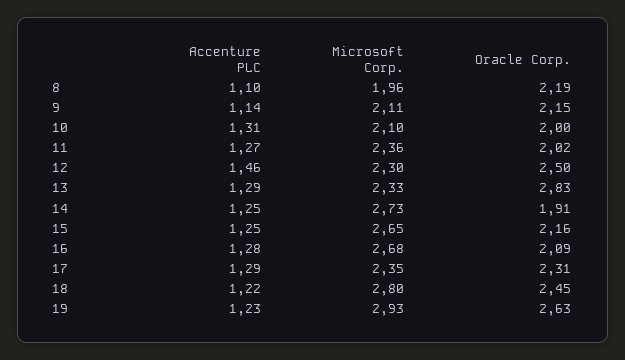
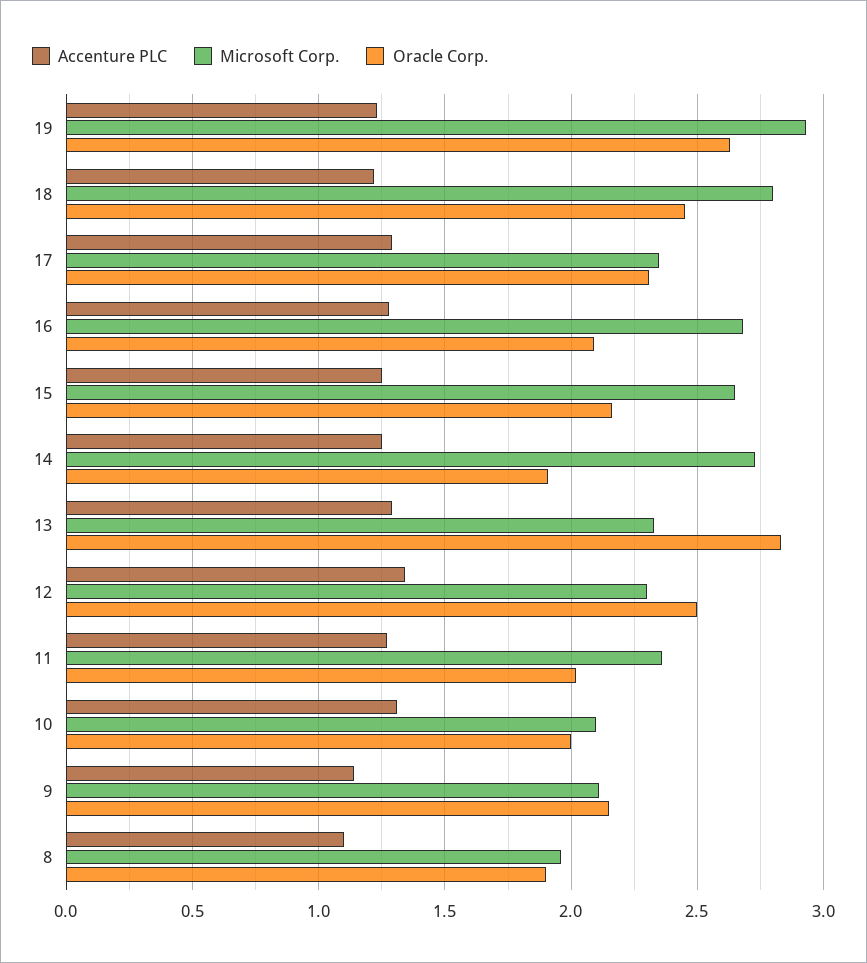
Oracle Corp., 8: 2.19 -> 1.9
Accenture PLC, 12: 1.46 -> 1.35

